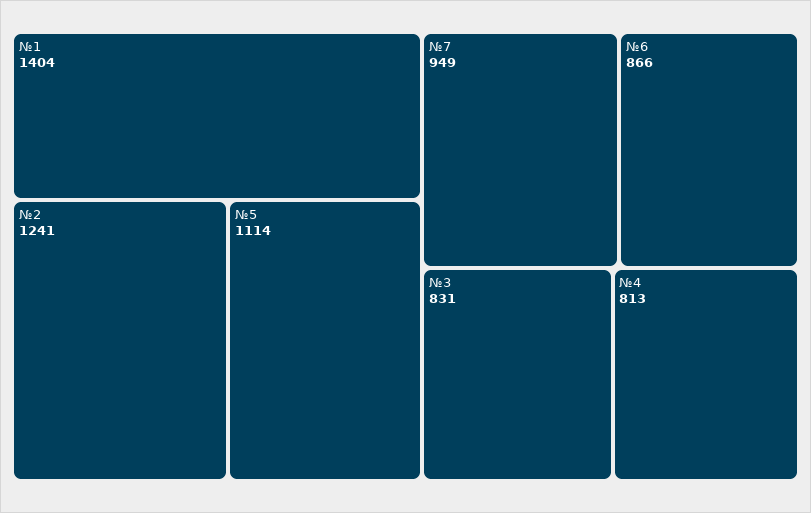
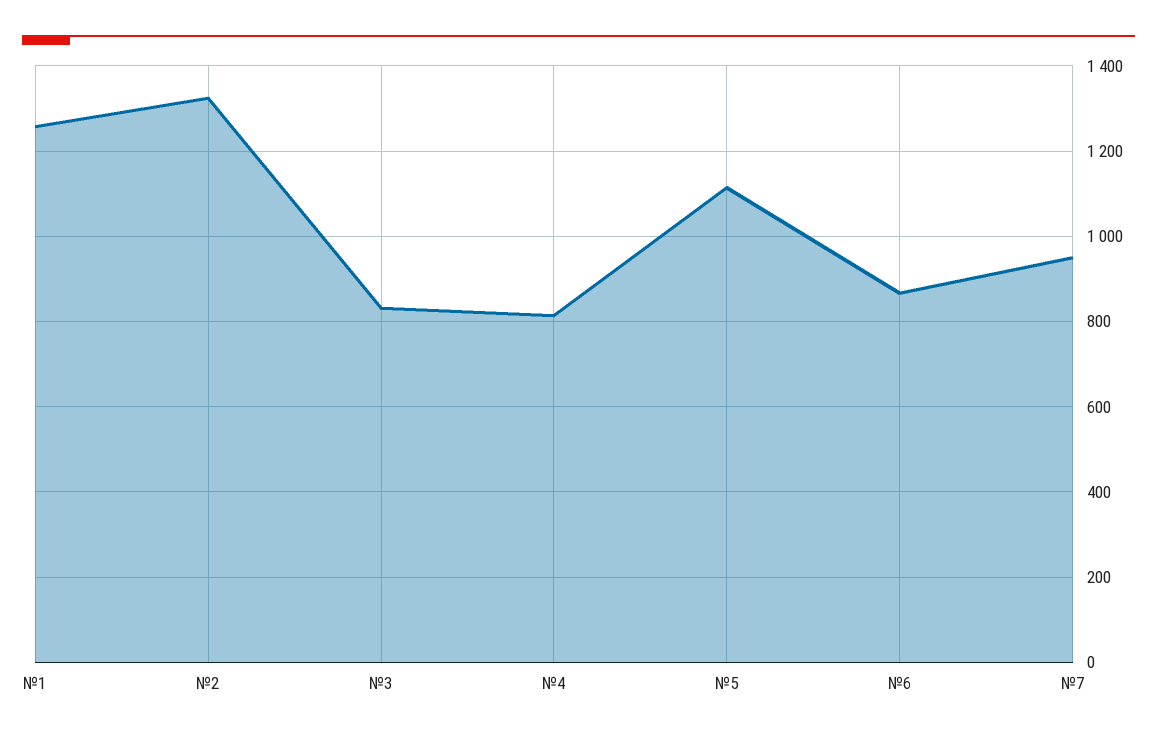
№1: 1404 -> 1260
№2: 1241 -> 1320

